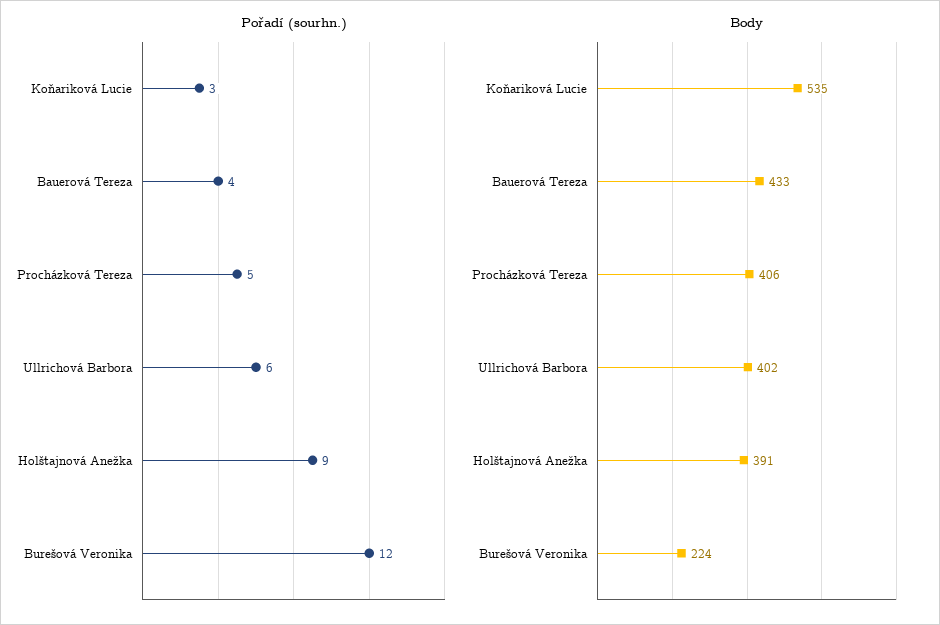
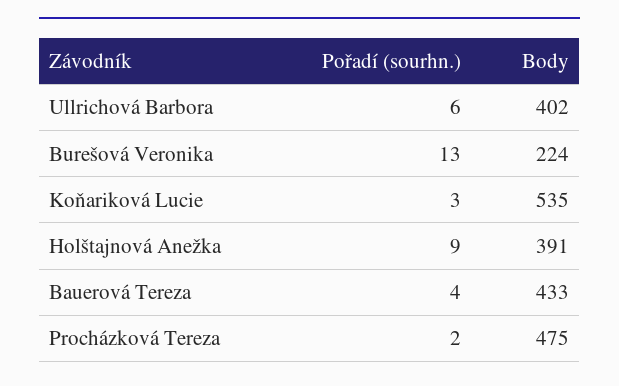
Pořadí (sourhn.), Procházková Tereza: 5 -> 2
Pořadí (sourhn.), Burešová Veronika: 12 -> 13
Body, Procházková Tereza: 406 -> 475

